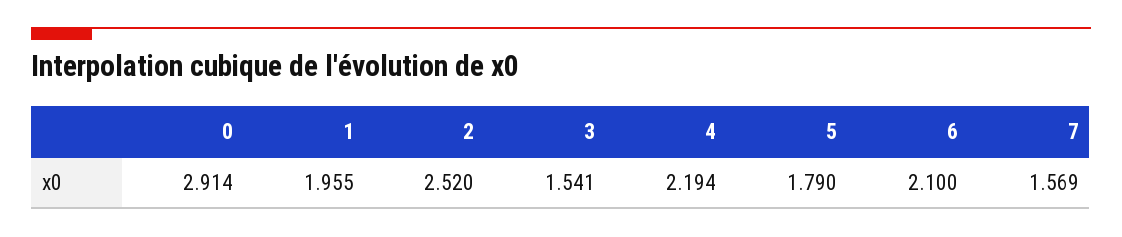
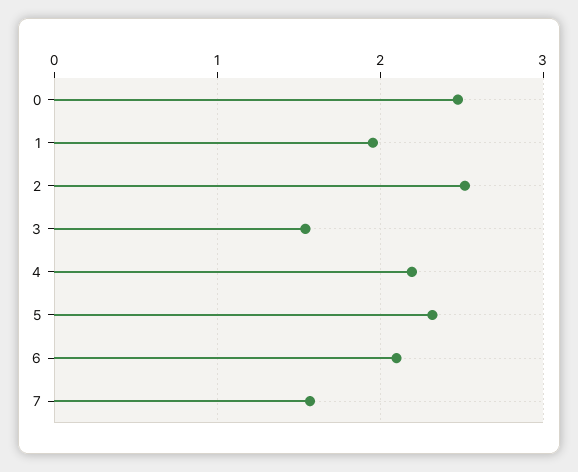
0: 2.914 -> 2.5
5: 1.79 -> 2.3

